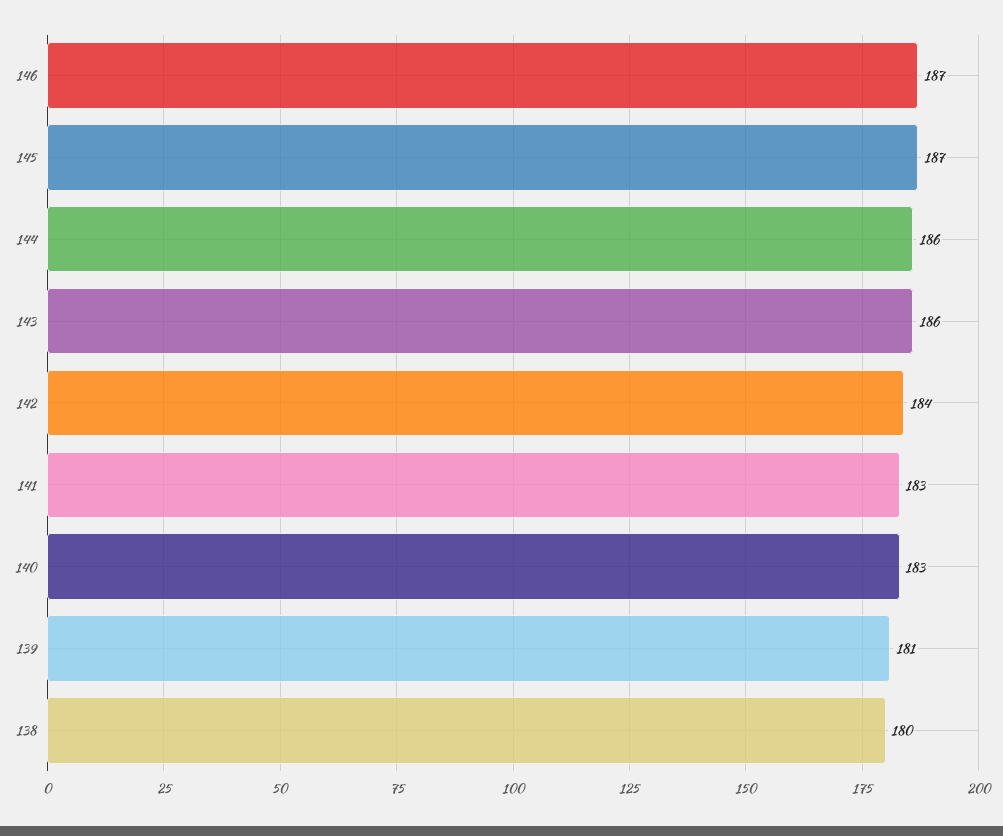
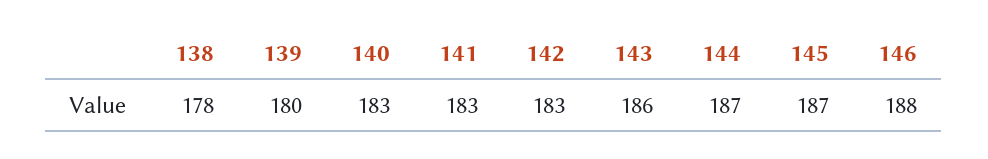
146: 187 -> 188
144: 186 -> 187
142: 184 -> 183
139: 181 -> 180
138: 180 -> 178

